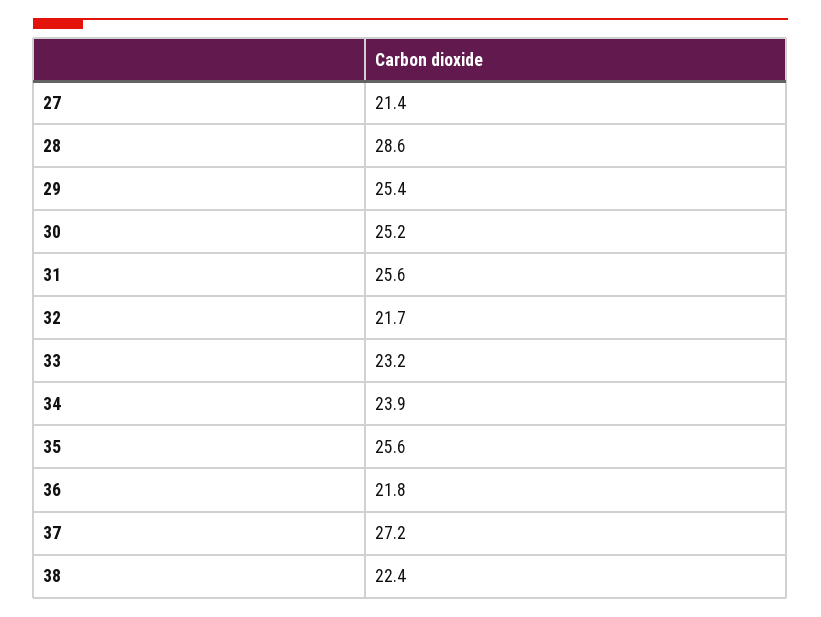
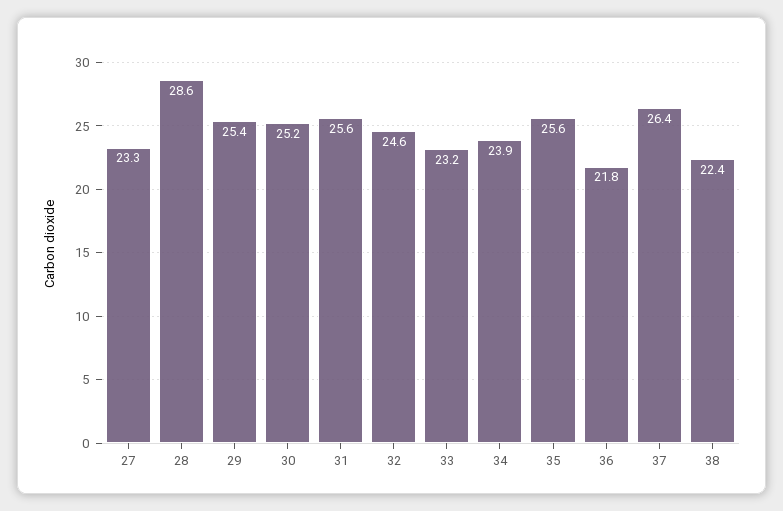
27: 21.4 -> 23.3
32: 21.7 -> 24.6
37: 27.2 -> 26.4

